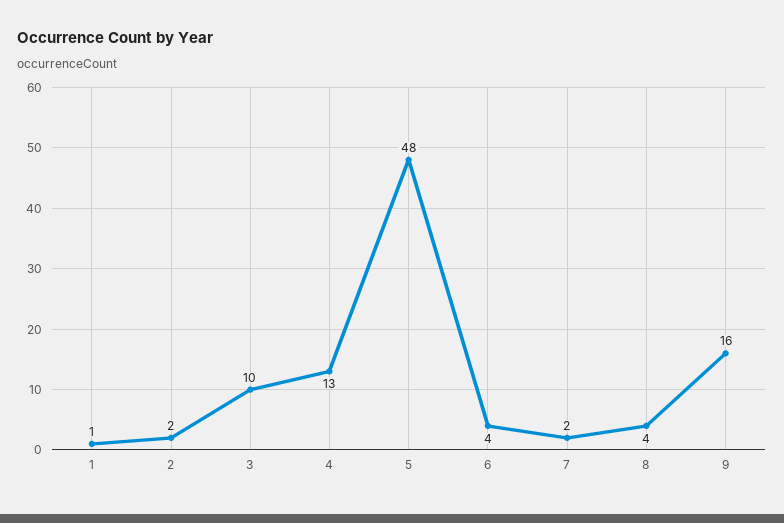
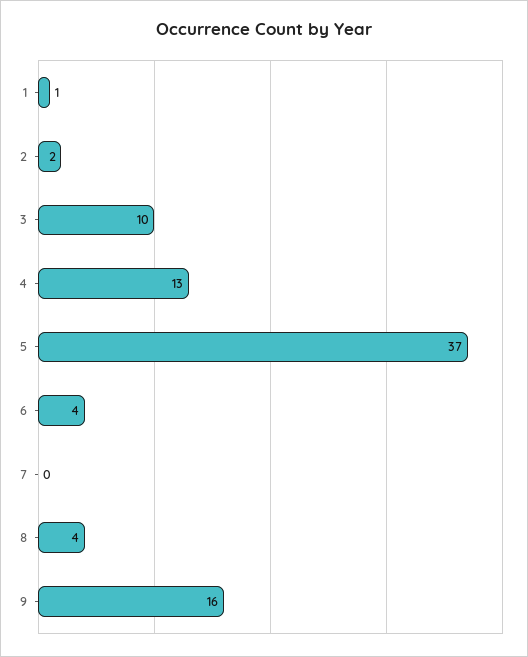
5: 48 -> 37
7: 2 -> 0

